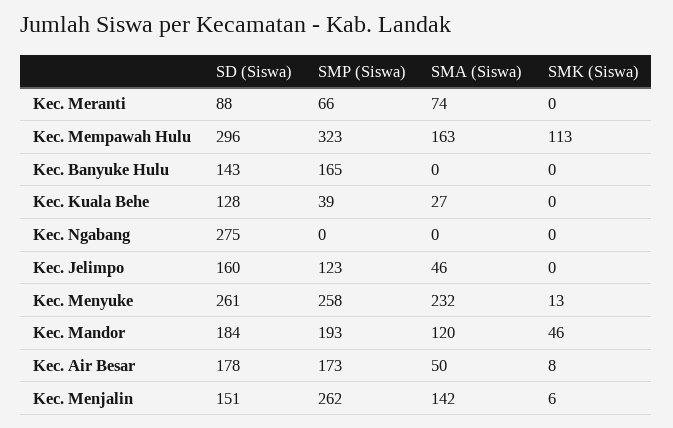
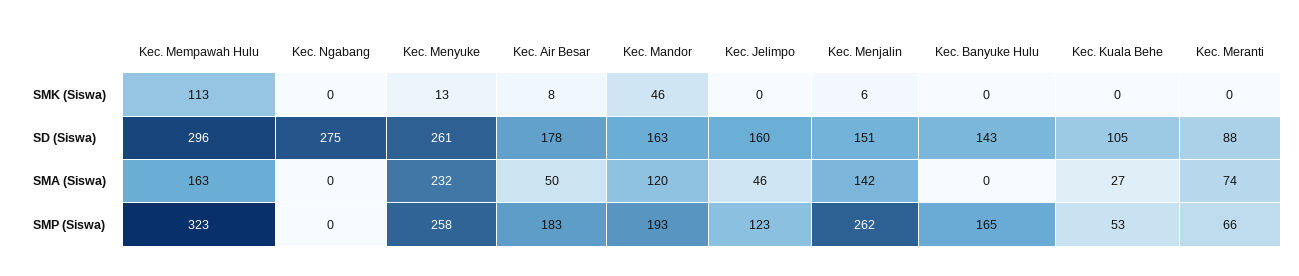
SD (Siswa), Kec. Kuala Behe: 128 -> 105
SMP (Siswa), Kec. Kuala Behe: 39 -> 53
SD (Siswa), Kec. Mandor: 184 -> 163
SMP (Siswa), Kec. Air Besar: 173 -> 183

